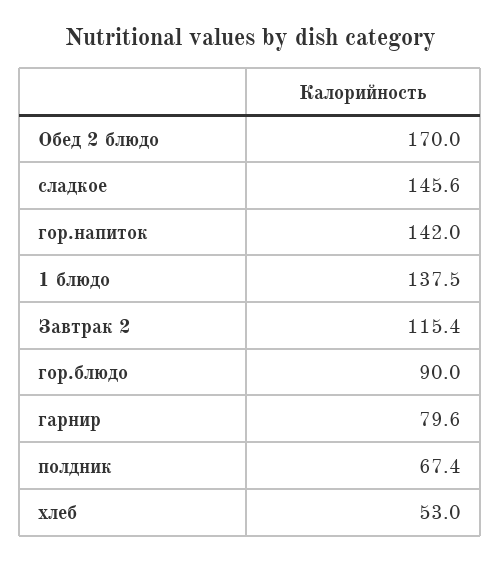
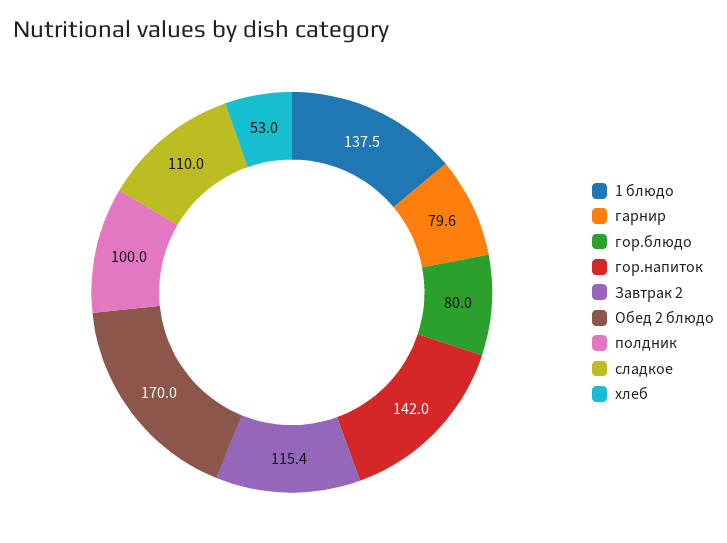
сладкое: 145.6 -> 110
гор.блюдо: 90 -> 80
полдник: 67.4 -> 100

